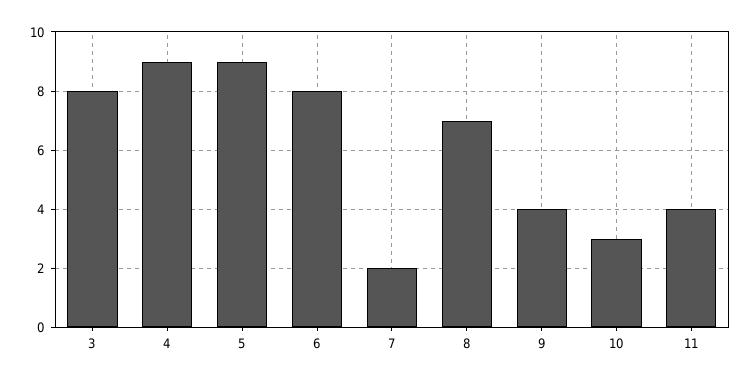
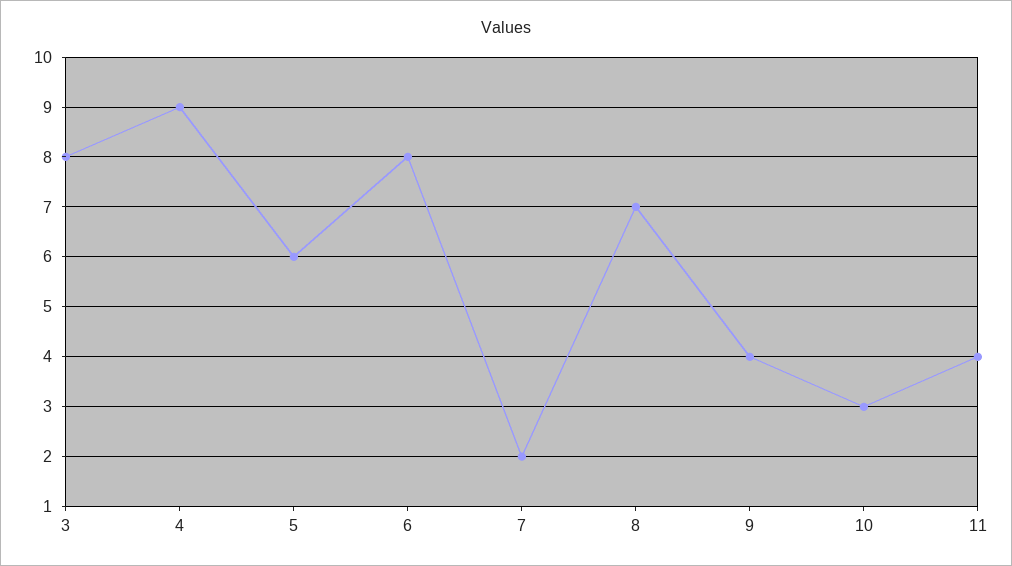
5: 9 -> 6

